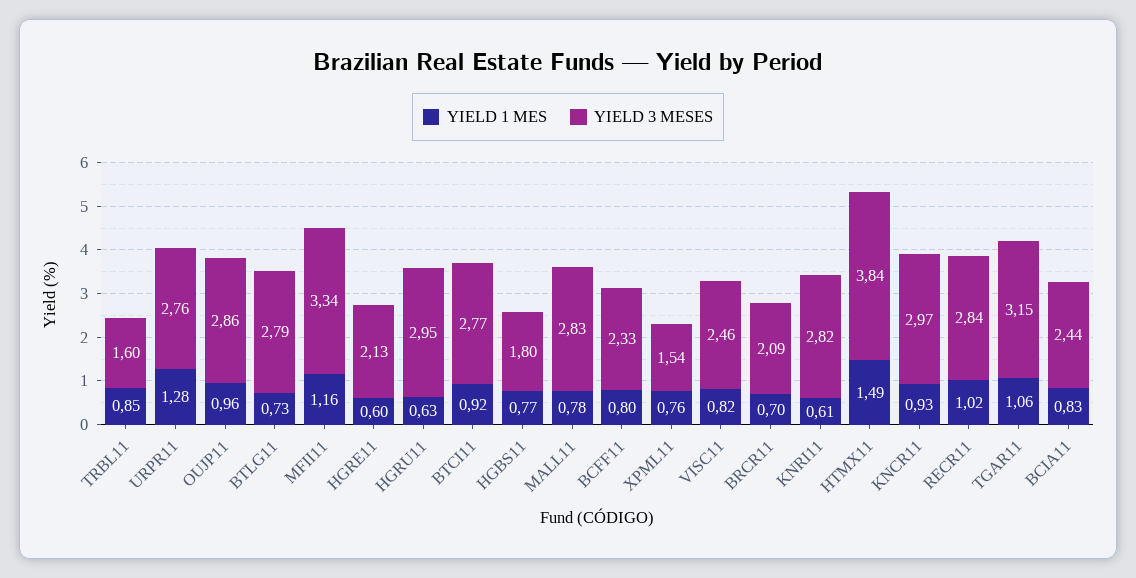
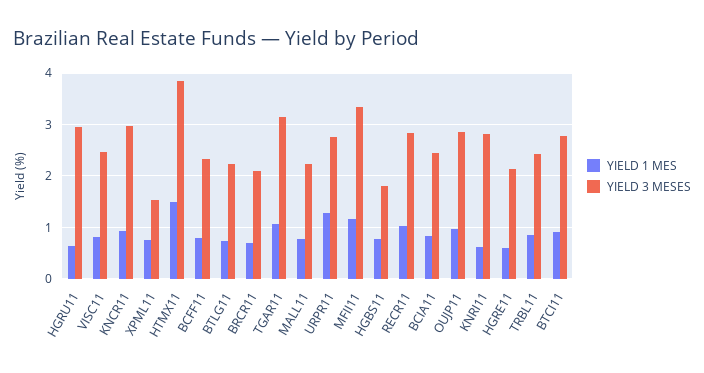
YIELD 3 MESES, TRBL11: 1.6 -> 2.4
YIELD 3 MESES, BTLG11: 2.79 -> 2.2
YIELD 3 MESES, MALL11: 2.83 -> 2.2

